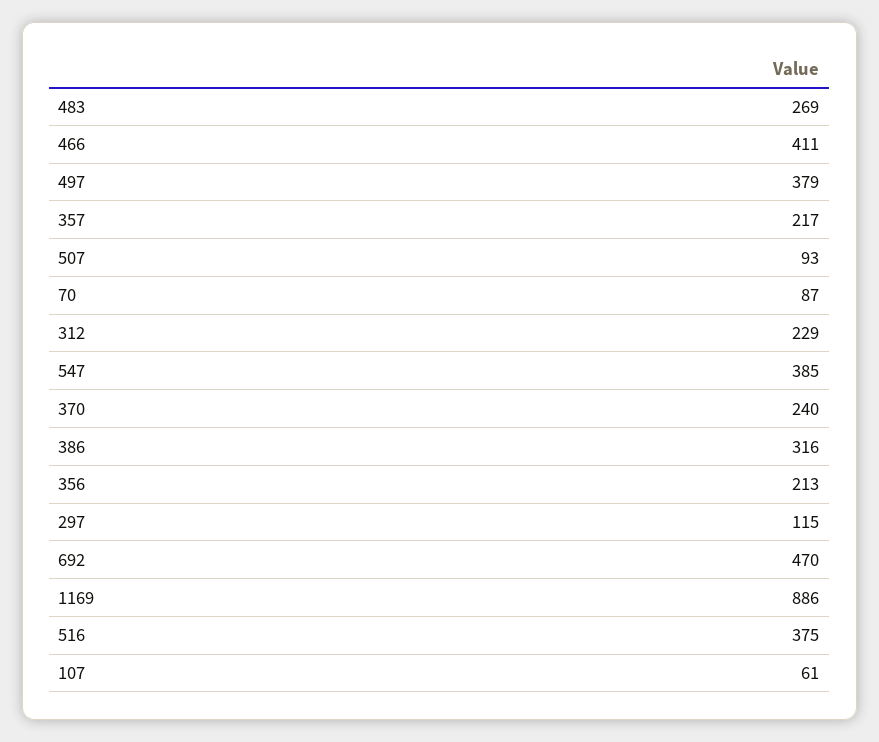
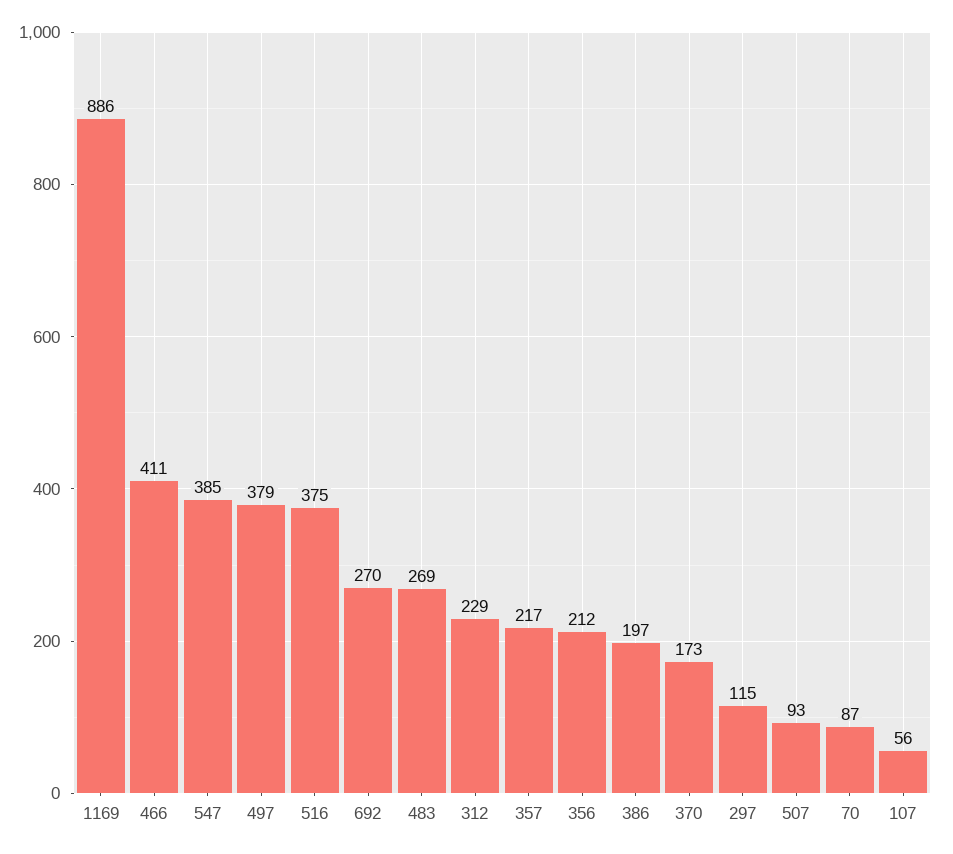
370: 240 -> 173
386: 316 -> 197
356: 213 -> 212
692: 470 -> 270
107: 61 -> 56

